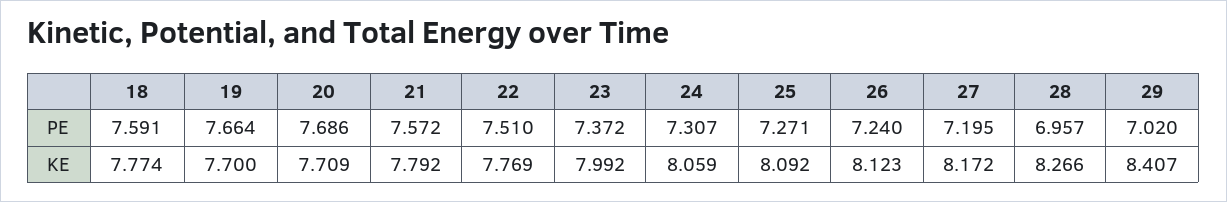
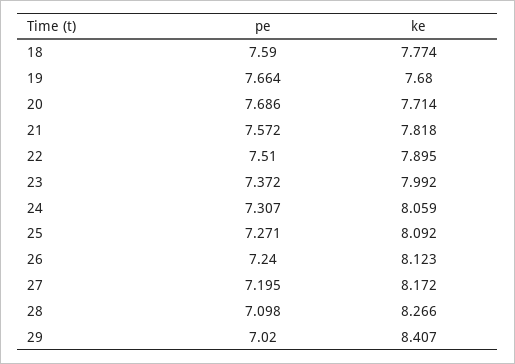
18, PE: 7.591 -> 7.59
28, PE: 6.957 -> 7.098
19, KE: 7.7 -> 7.68
20, KE: 7.709 -> 7.714
21, KE: 7.792 -> 7.818
22, KE: 7.769 -> 7.895

